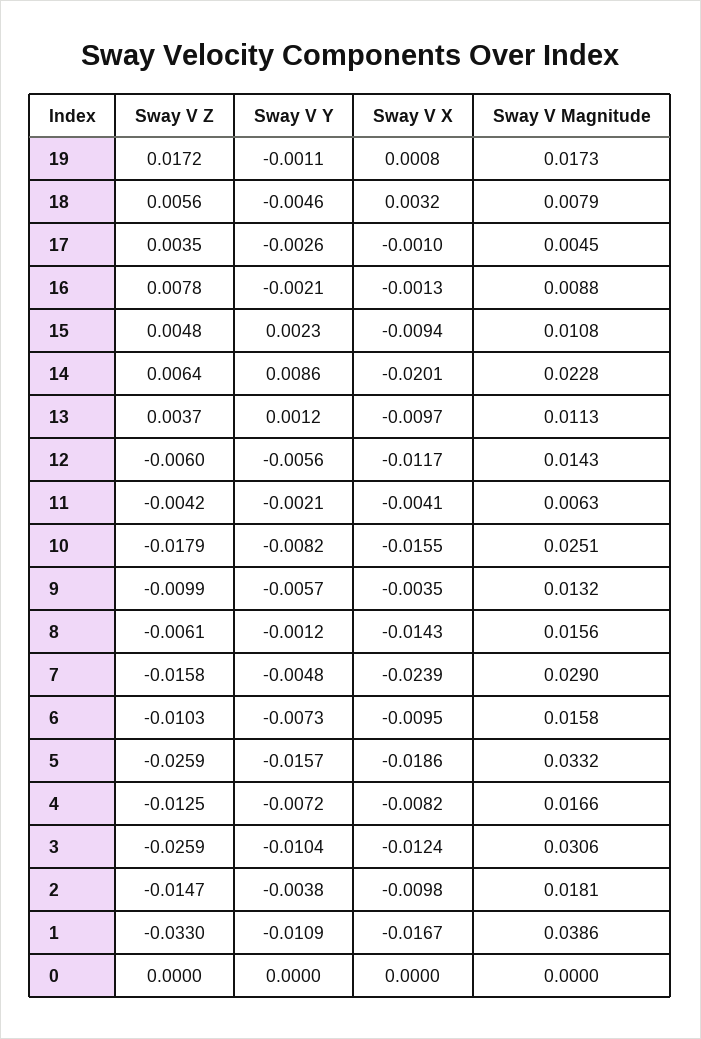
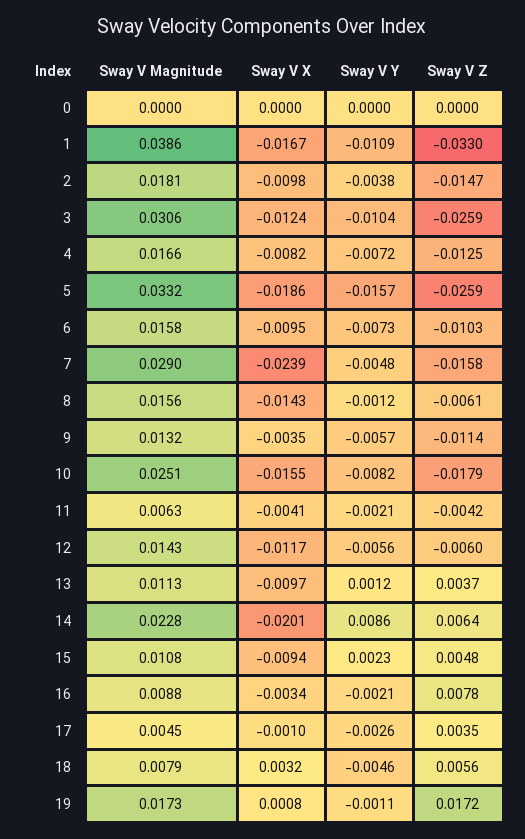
Sway V X, 16: -0.0013 -> -0.0034
Sway V Z, 9: -0.0099 -> -0.0114

